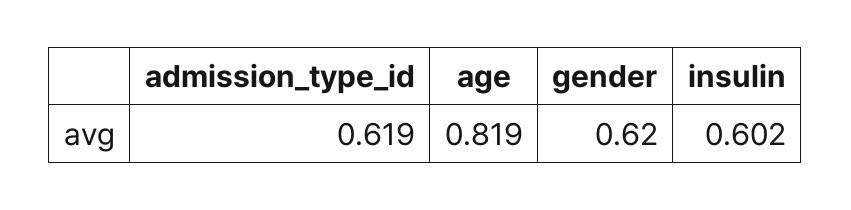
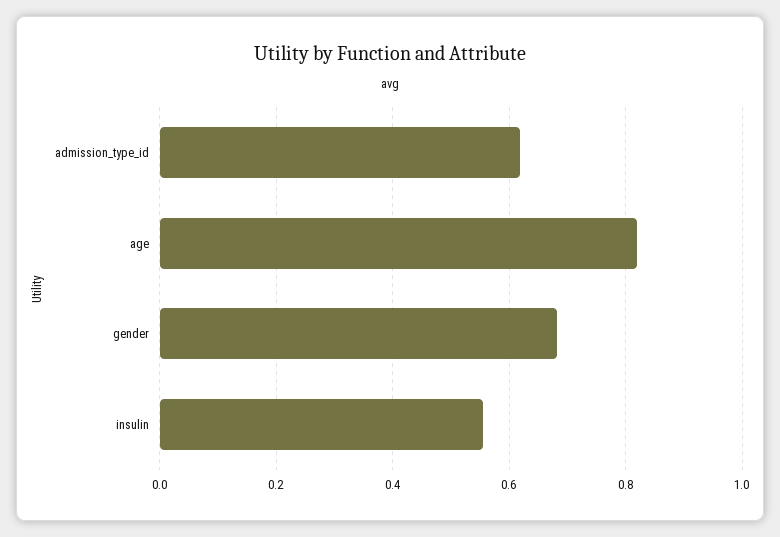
gender: 0.62 -> 0.68
insulin: 0.602 -> 0.56

